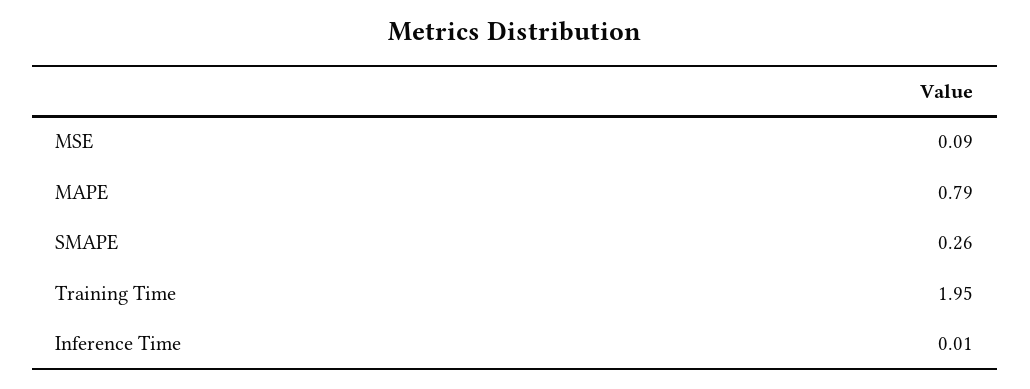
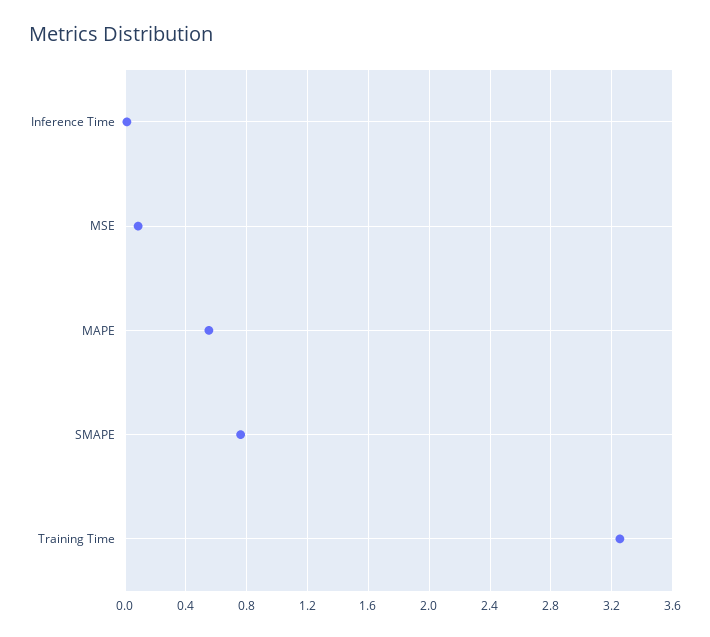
MAPE: 0.79 -> 0.55
SMAPE: 0.26 -> 0.75
Training Time: 1.95 -> 3.25

